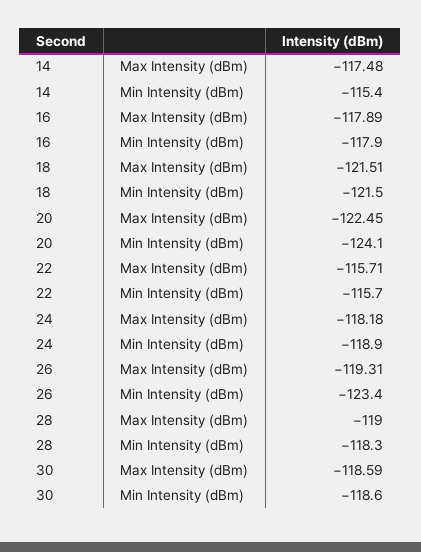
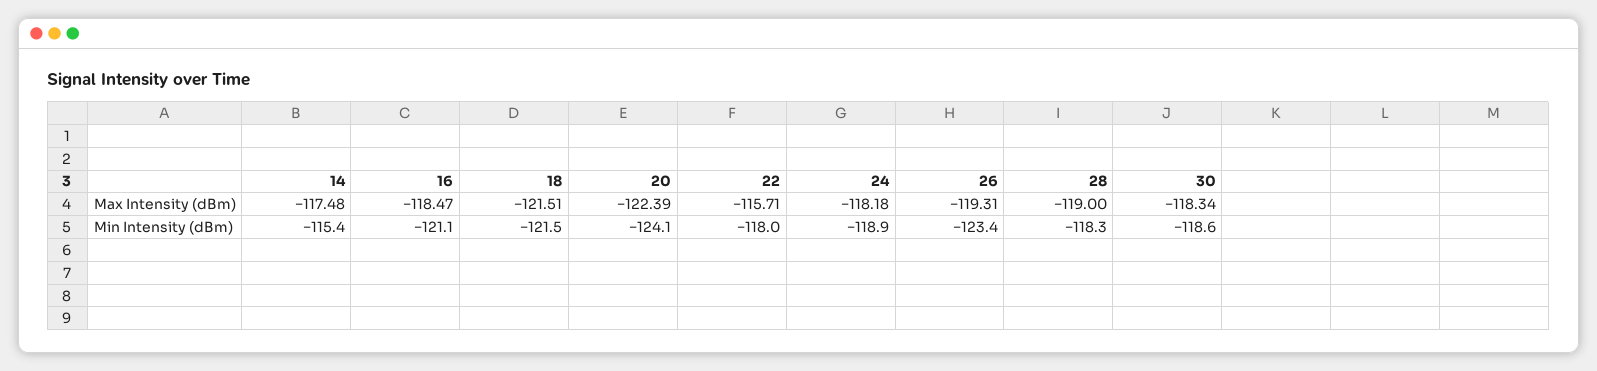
16, Max Intensity (dBm): -117.89 -> -118.47
16, Min Intensity (dBm): -117.9 -> -121.1
20, Max Intensity (dBm): -122.45 -> -122.39
22, Min Intensity (dBm): -115.7 -> -118
30, Max Intensity (dBm): -118.59 -> -118.34

